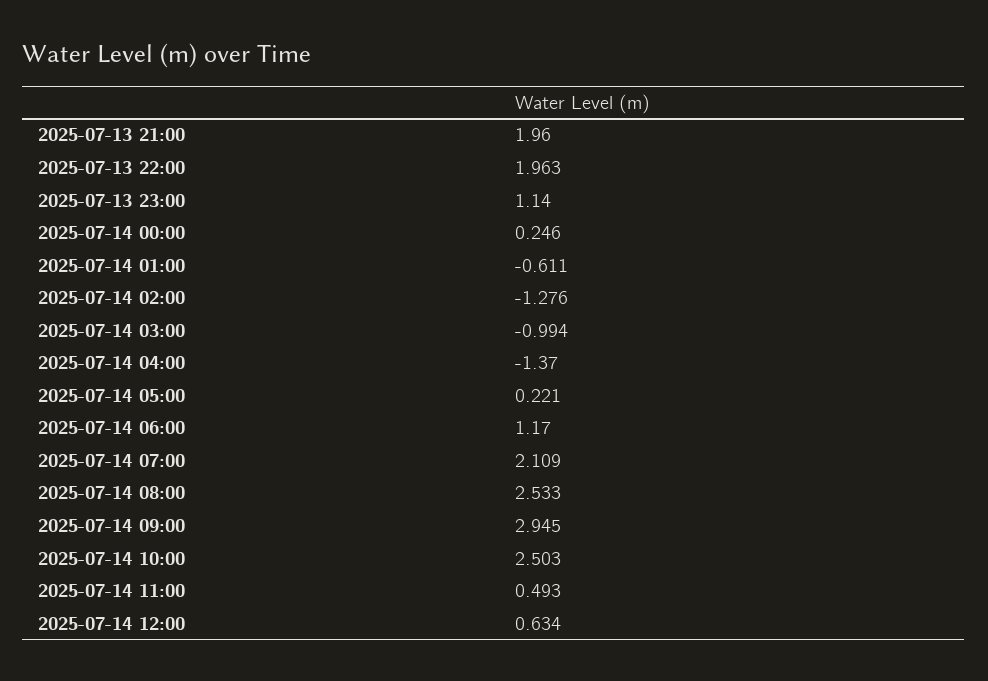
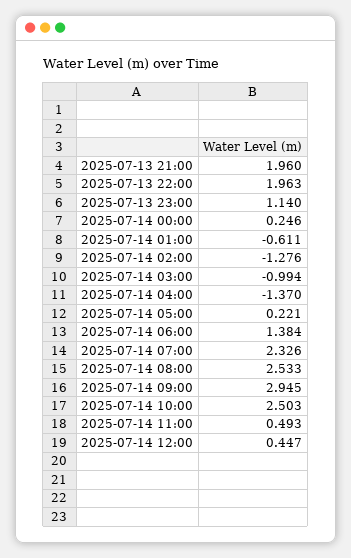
2025-07-14 06:00: 1.17 -> 1.384
2025-07-14 07:00: 2.109 -> 2.326
2025-07-14 12:00: 0.634 -> 0.447

